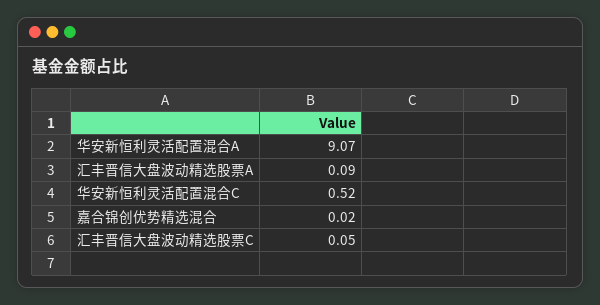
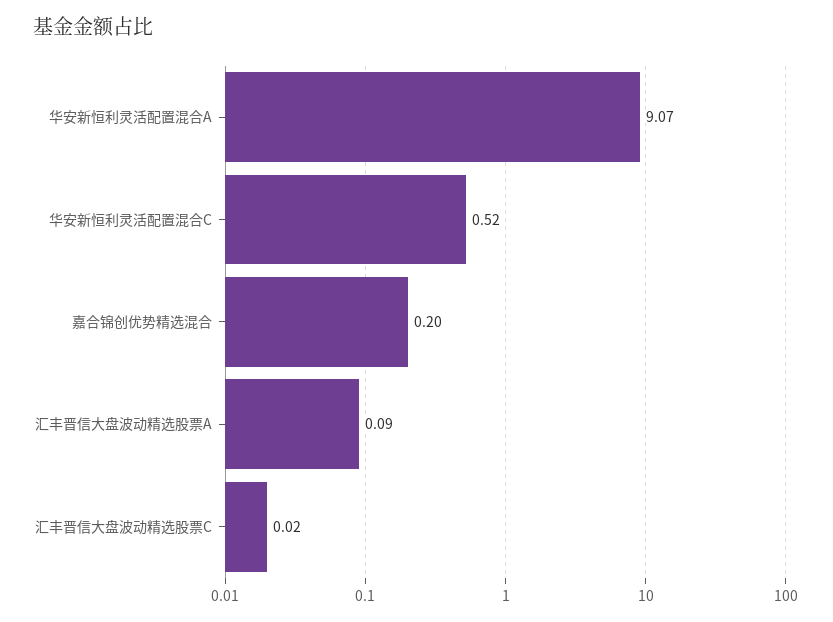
嘉合锦创优势精选混合: 0.02 -> 0.2
汇丰晋信大盘波动精选股票C: 0.05 -> 0.02

